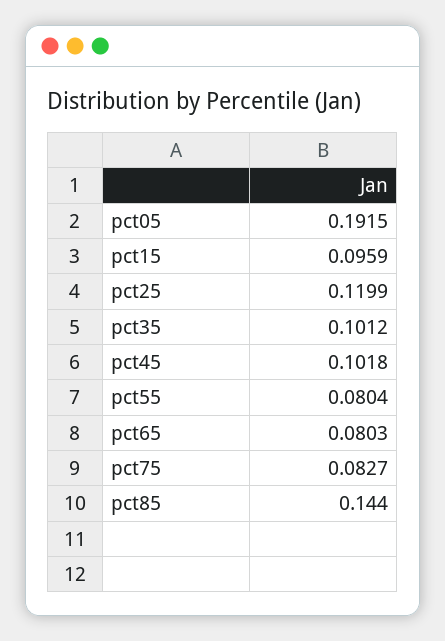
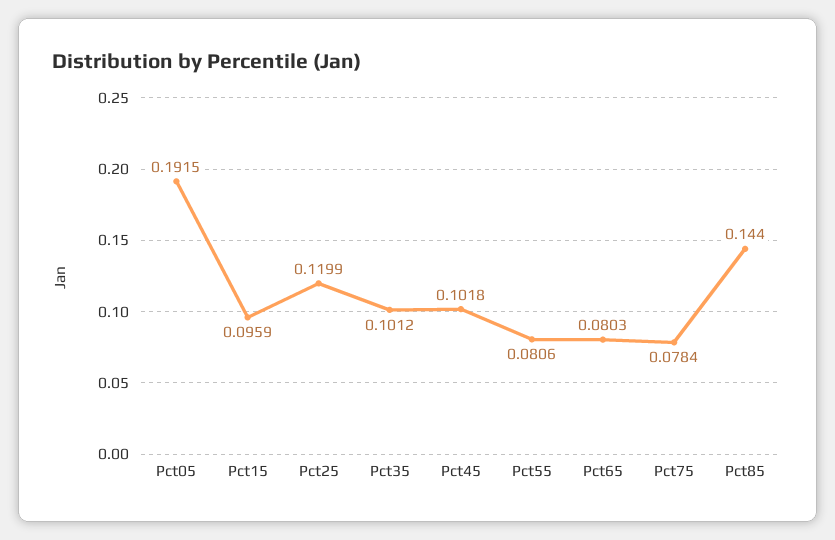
pct55: 0.0804 -> 0.0806
pct75: 0.0827 -> 0.0784

